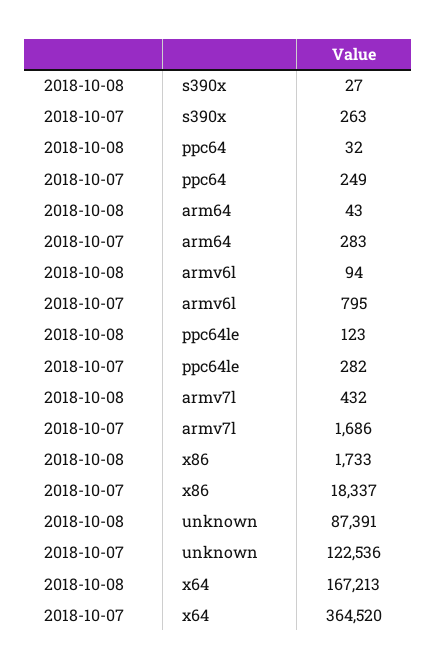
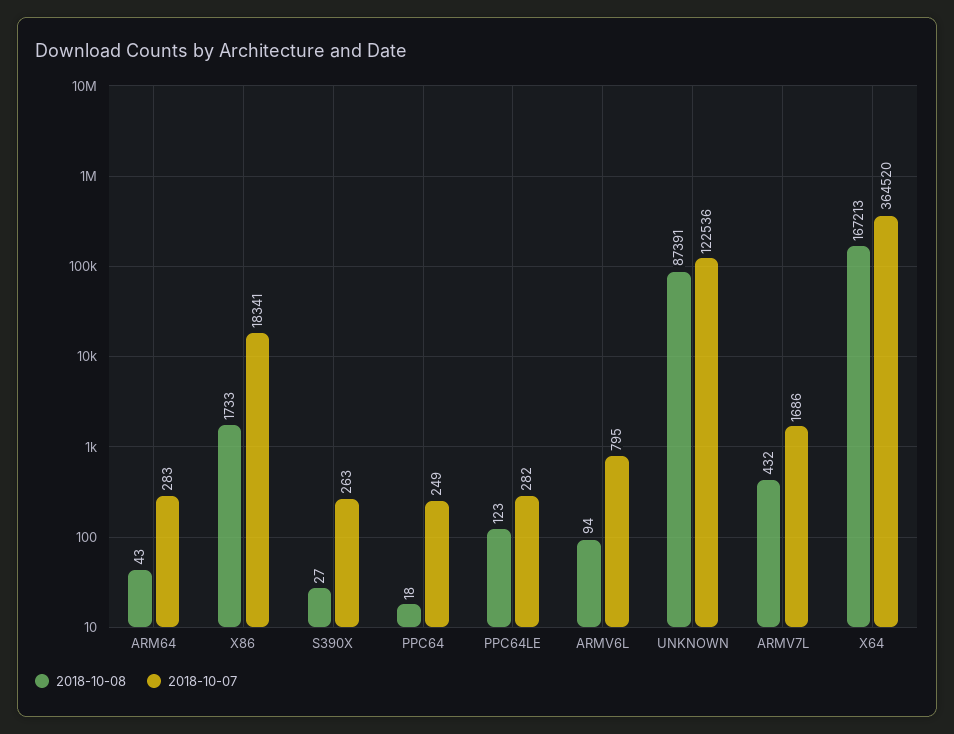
2018-10-08, ppc64: 32 -> 18
2018-10-07, x86: 18337 -> 18341

